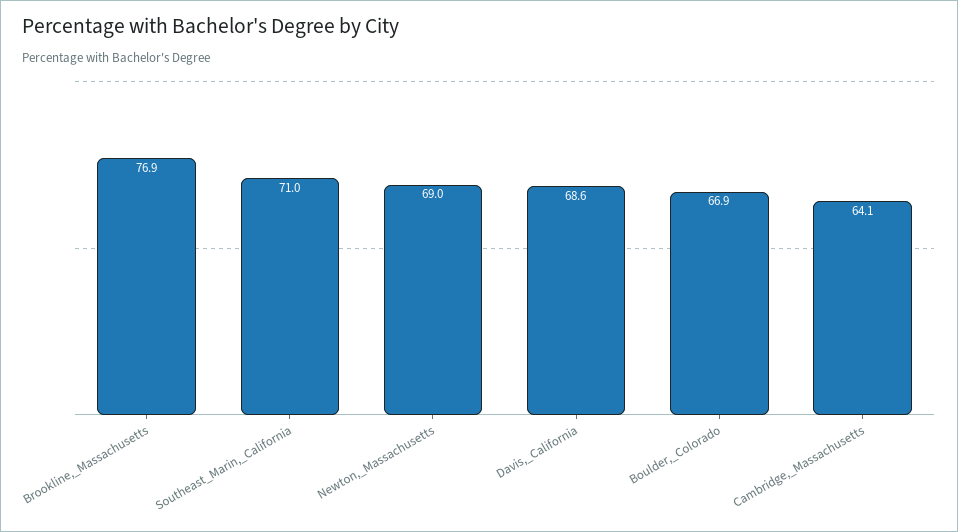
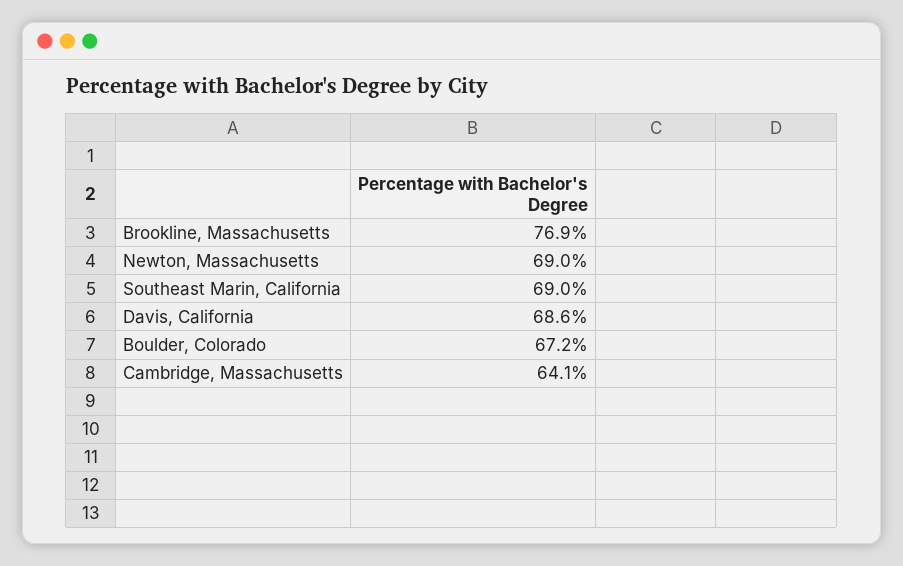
Southeast_Marin,_California: 71 -> 69
Boulder,_Colorado: 66.9 -> 67.2

